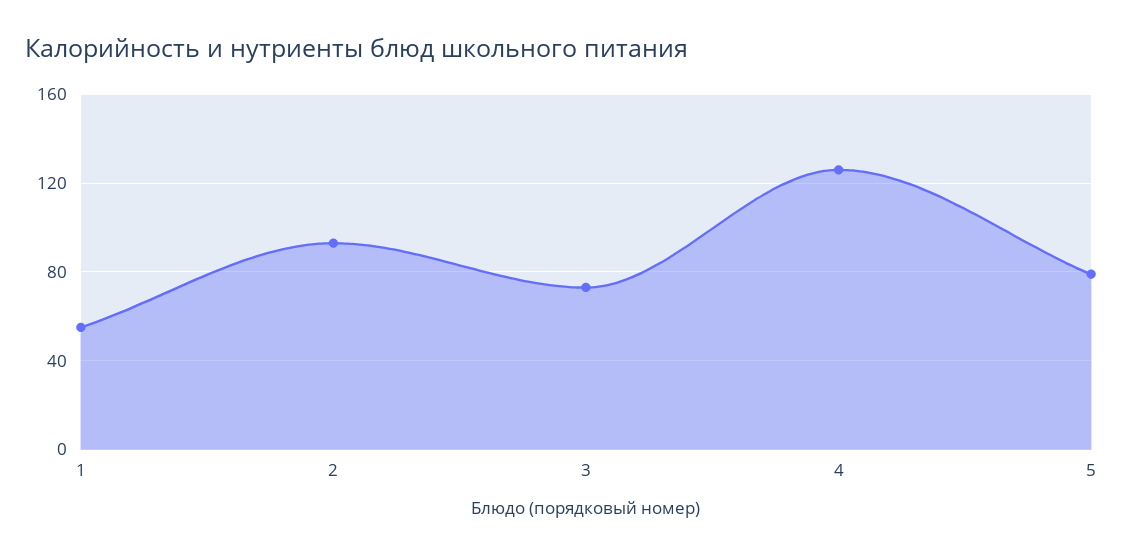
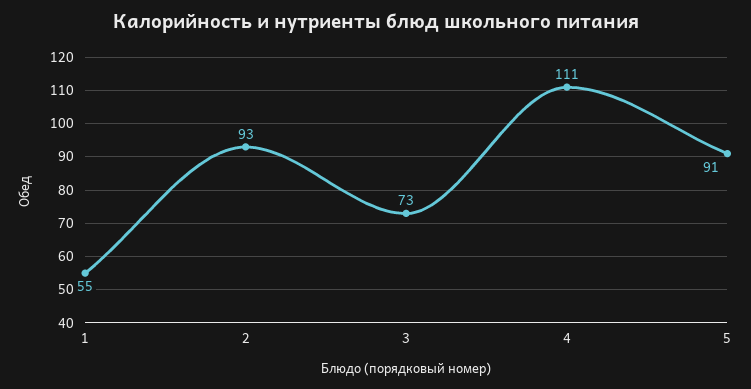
4: 125 -> 111
5: 80 -> 91

